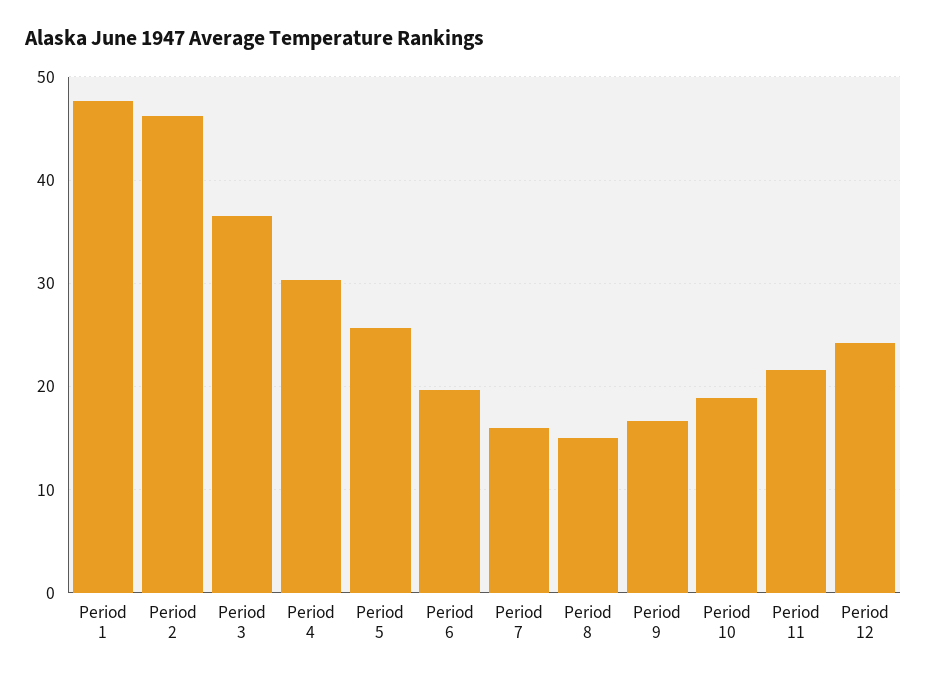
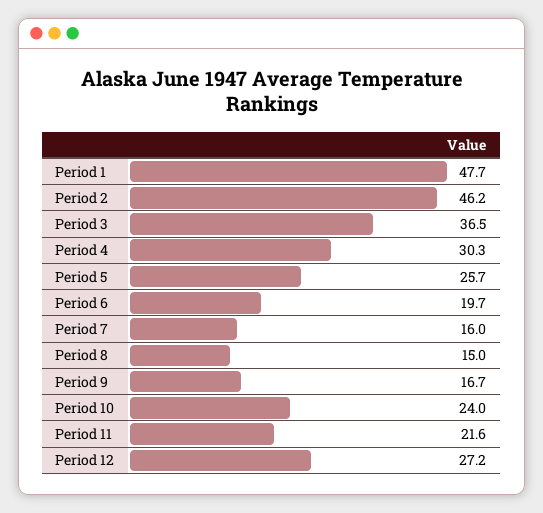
Period 10: 19 -> 24
Period 12: 24 -> 27.2

